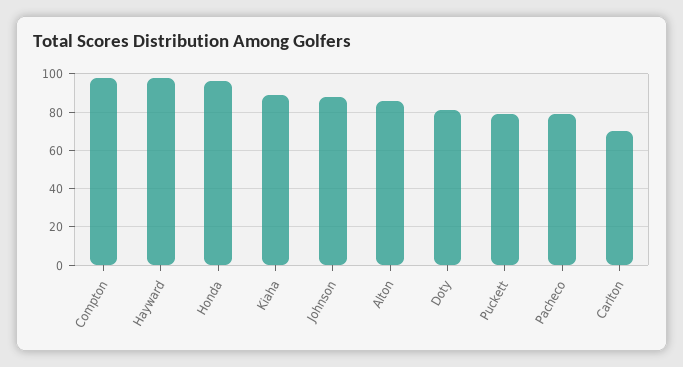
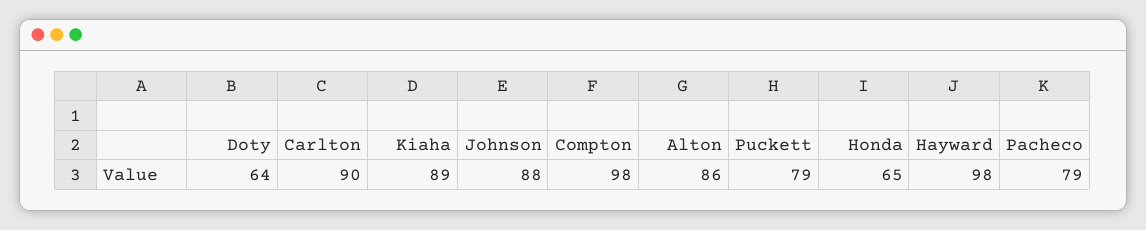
Honda: 95 -> 65
Doty: 80 -> 64
Carlton: 70 -> 90

